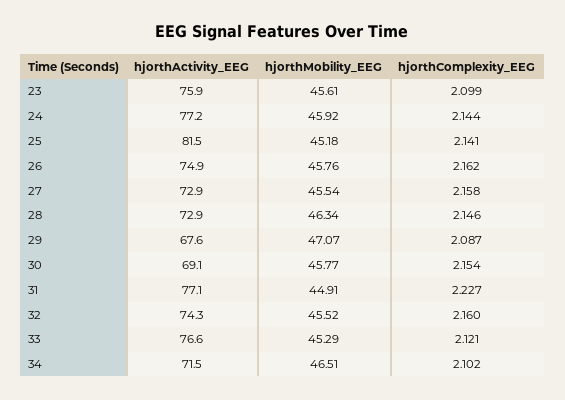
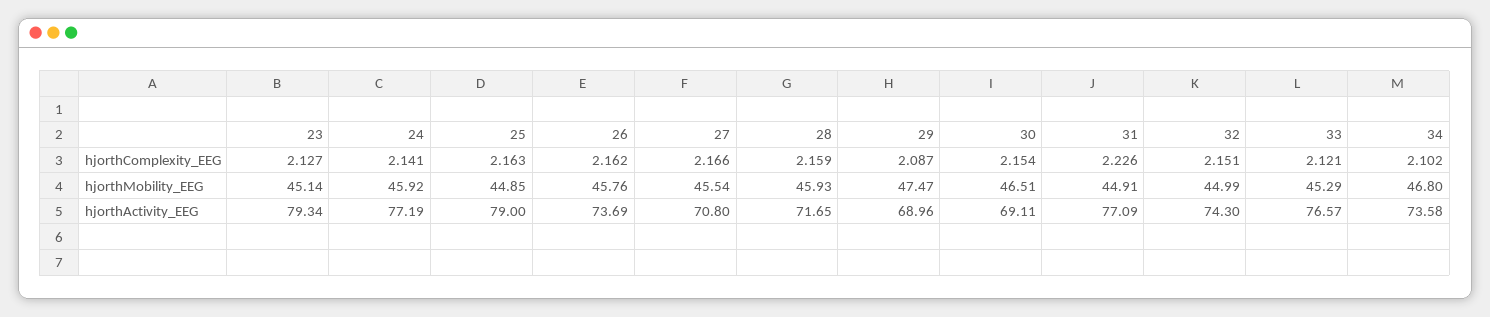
hjorthActivity_EEG, 23: 75.9 -> 79.34
hjorthMobility_EEG, 23: 45.61 -> 45.14
hjorthComplexity_EEG, 23: 2.099 -> 2.127
hjorthComplexity_EEG, 24: 2.144 -> 2.141
hjorthActivity_EEG, 25: 81.5 -> 79
hjorthMobility_EEG, 25: 45.18 -> 44.85
hjorthComplexity_EEG, 25: 2.141 -> 2.163
hjorthActivity_EEG, 26: 74.9 -> 73.69
hjorthActivity_EEG, 27: 72.9 -> 70.8
hjorthComplexity_EEG, 27: 2.158 -> 2.166
hjorthActivity_EEG, 28: 72.9 -> 71.65
hjorthMobility_EEG, 28: 46.34 -> 45.93
hjorthComplexity_EEG, 28: 2.146 -> 2.159
hjorthActivity_EEG, 29: 67.6 -> 68.96
hjorthMobility_EEG, 29: 47.07 -> 47.47
hjorthMobility_EEG, 30: 45.77 -> 46.51
hjorthComplexity_EEG, 31: 2.227 -> 2.226
hjorthMobility_EEG, 32: 45.52 -> 44.99
hjorthComplexity_EEG, 32: 2.16 -> 2.151
hjorthActivity_EEG, 34: 71.5 -> 73.58
hjorthMobility_EEG, 34: 46.51 -> 46.8

